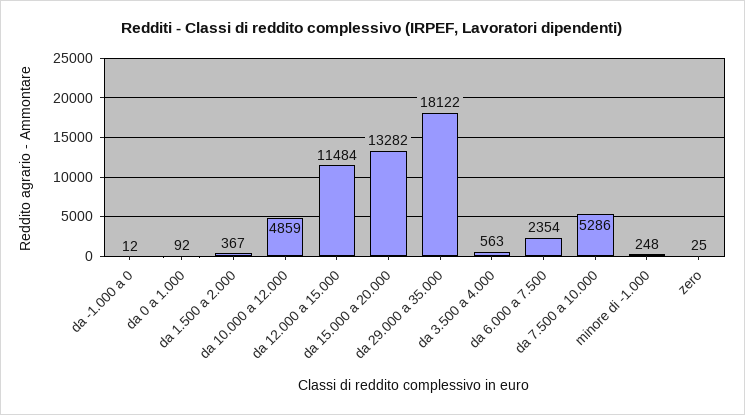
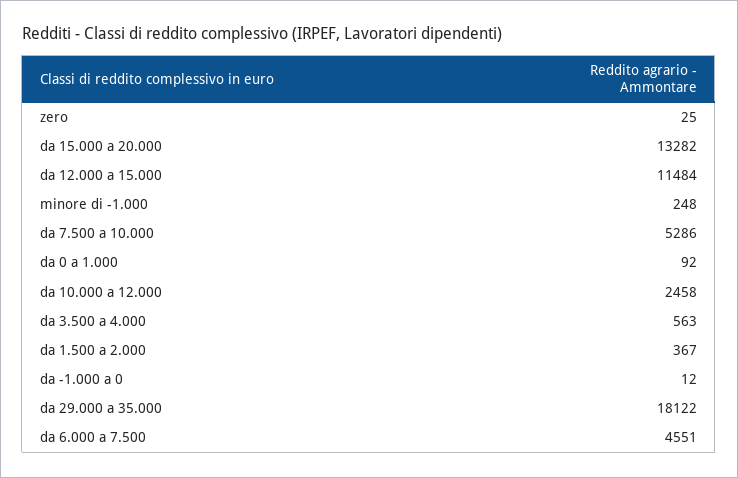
da 10.000 a 12.000: 4859 -> 2458
da 6.000 a 7.500: 2354 -> 4551

